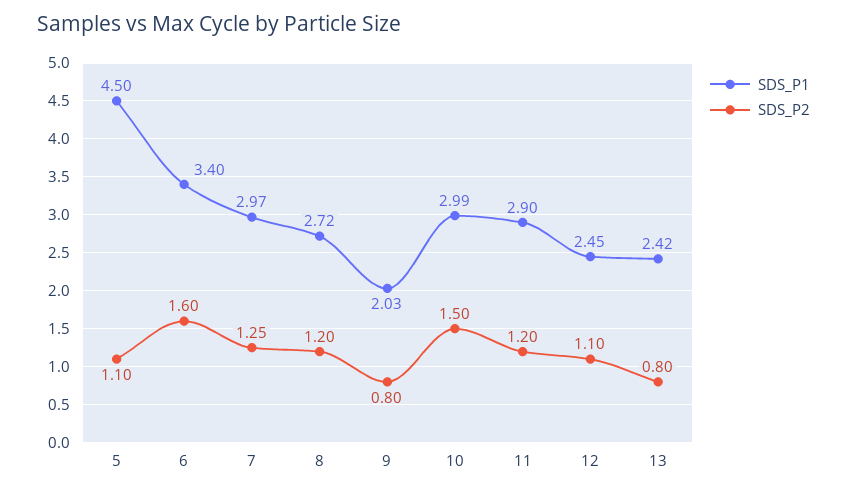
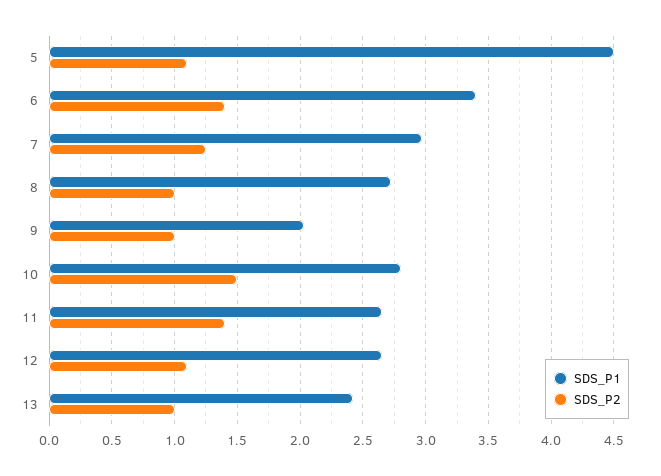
SDS_P2, 6: 1.6 -> 1.4
SDS_P2, 8: 1.2 -> 1
SDS_P2, 9: 0.8 -> 1
SDS_P1, 10: 2.99 -> 2.8
SDS_P1, 11: 2.9 -> 2.65
SDS_P2, 11: 1.2 -> 1.4
SDS_P1, 12: 2.45 -> 2.65
SDS_P2, 13: 0.8 -> 1

